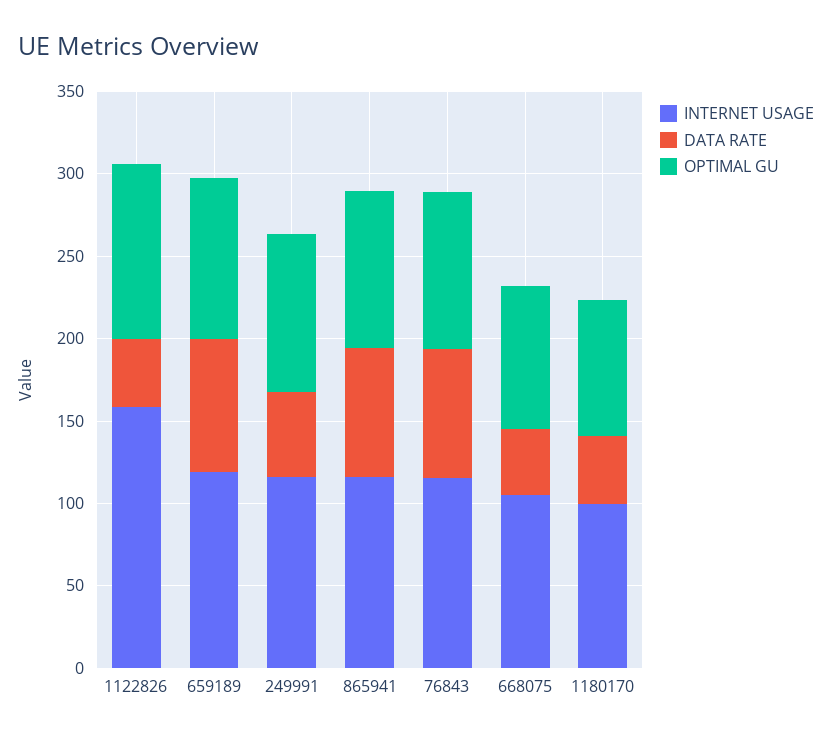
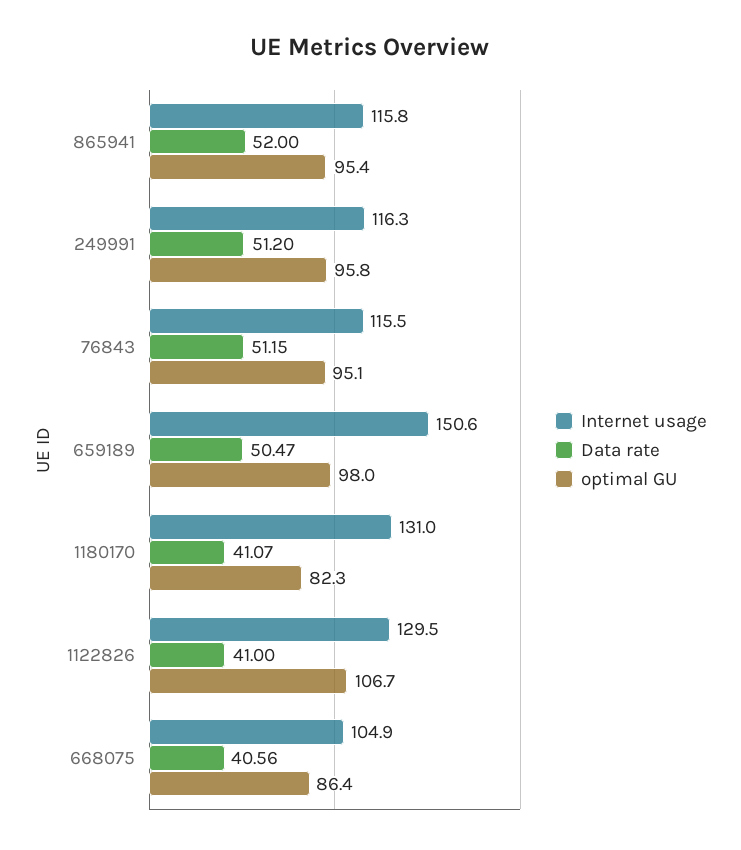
INTERNET USAGE, 1122826: 160 -> 129.5
INTERNET USAGE, 659189: 120 -> 150.6
DATA RATE, 659189: 80 -> 50.47
DATA RATE, 865941: 80 -> 52
DATA RATE, 76843: 80 -> 51.15
INTERNET USAGE, 1180170: 100 -> 131

